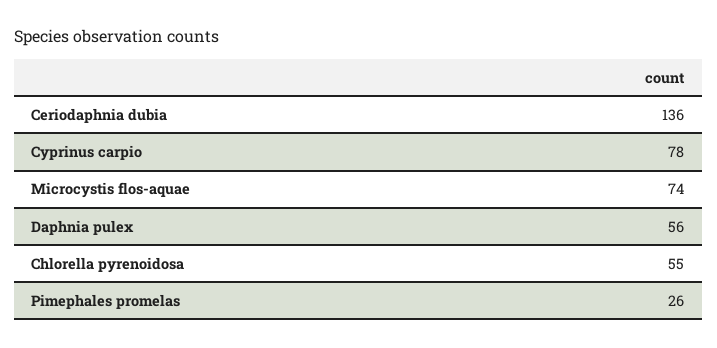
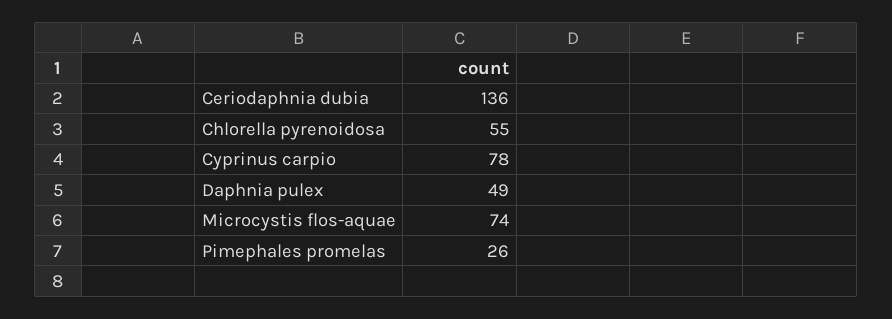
Daphnia pulex: 56 -> 49

